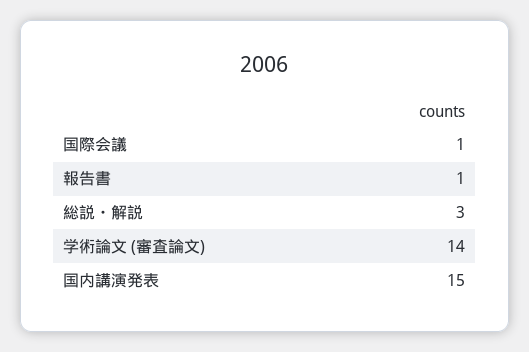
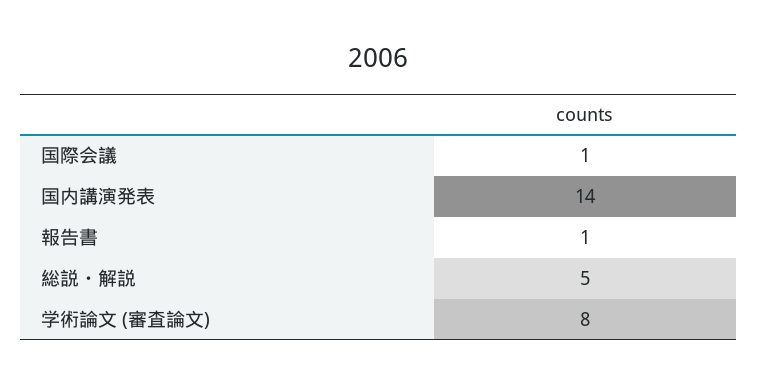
総説・解説: 3 -> 5
学術論文 (審査論文): 14 -> 8
国内講演発表: 15 -> 14

